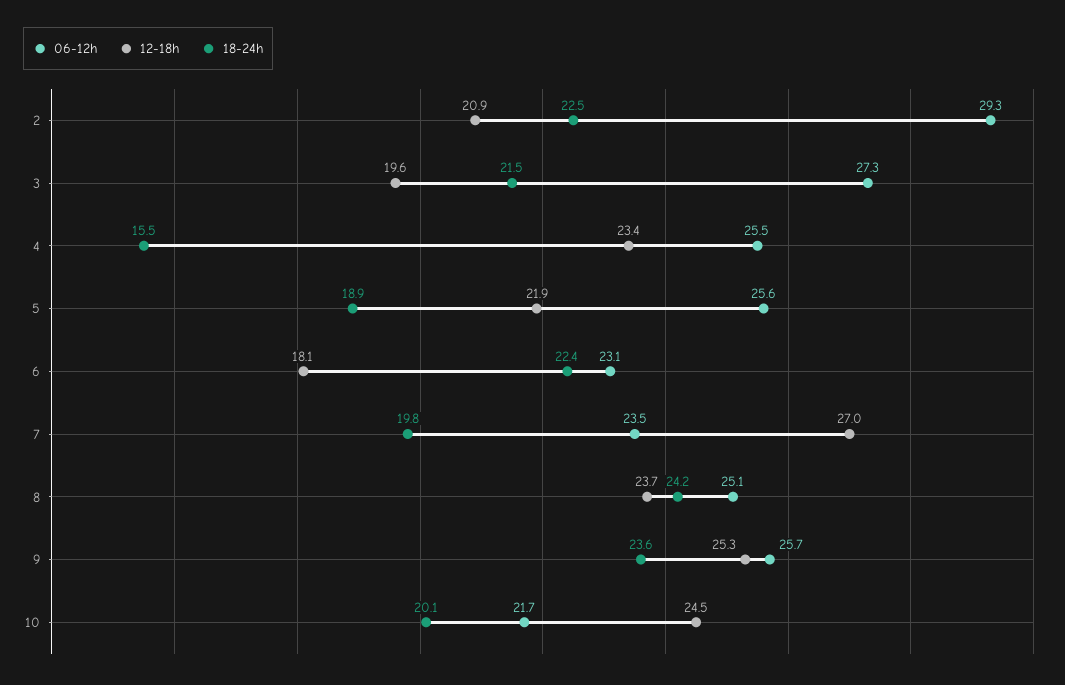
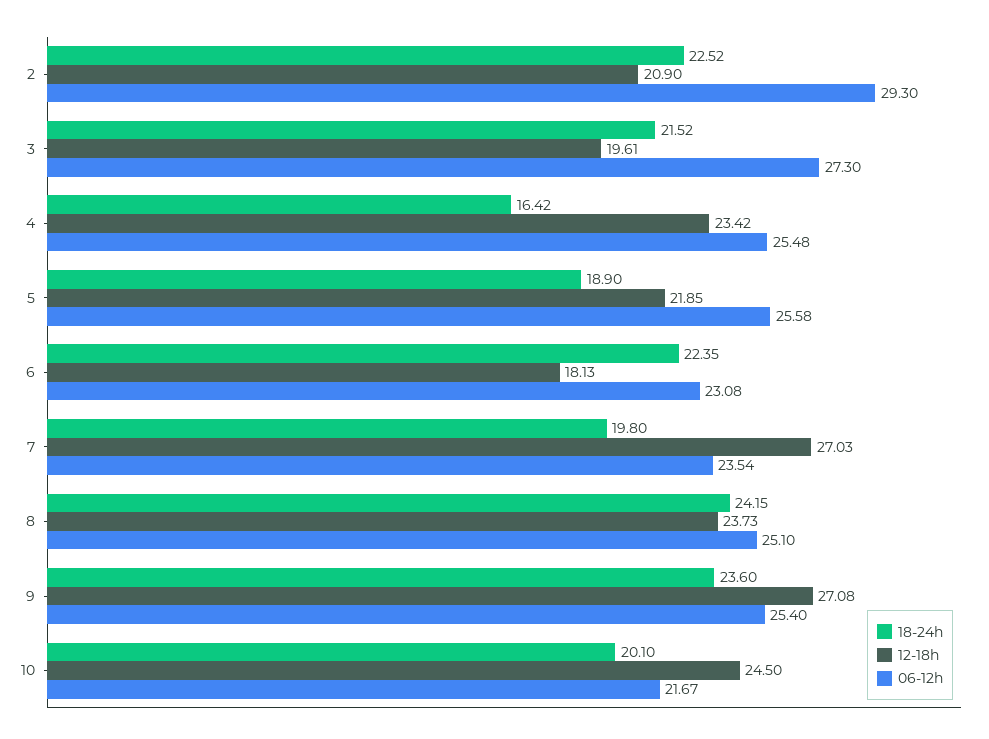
18-24h, 4: 15.5 -> 16.42
06-12h, 9: 25.7 -> 25.4
12-18h, 9: 25.3 -> 27.08

